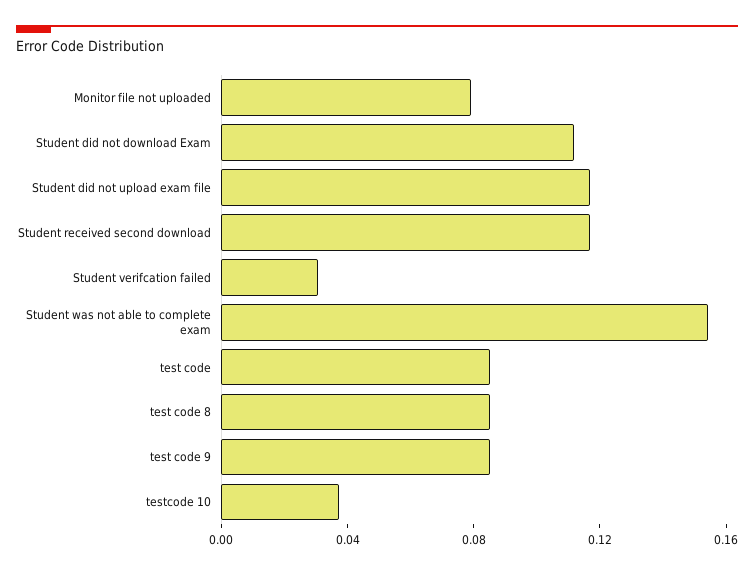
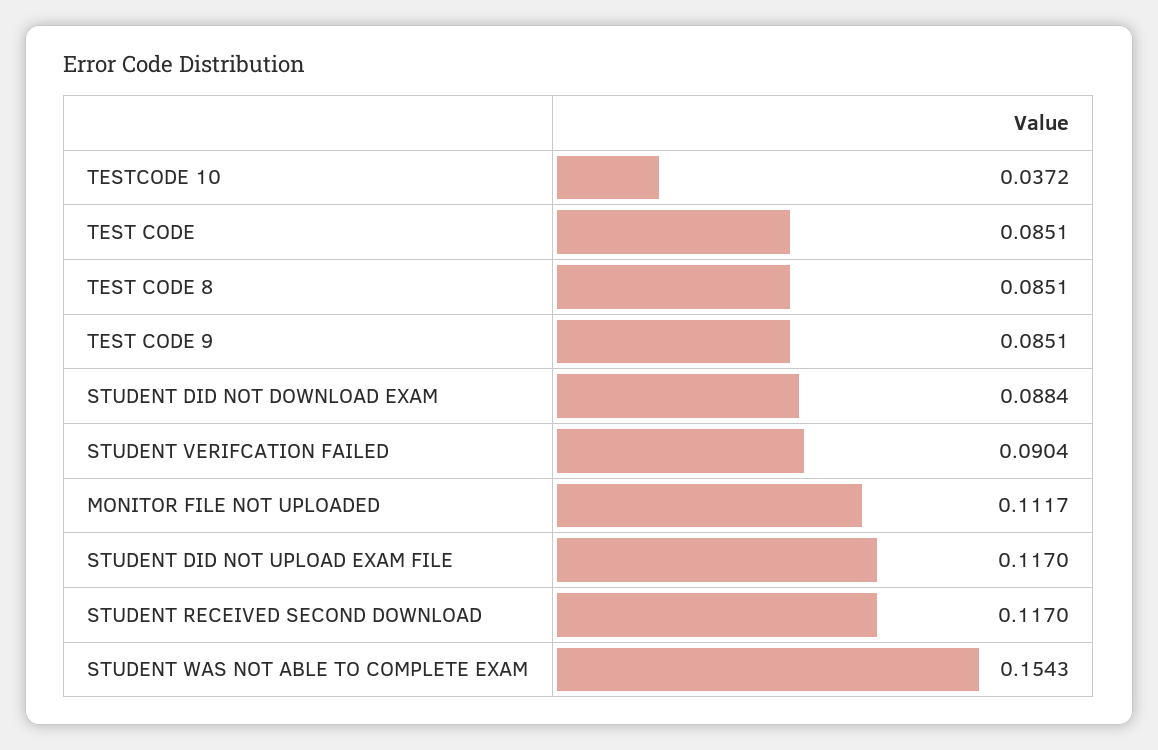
Monitor file not uploaded: 0.08 -> 0.1117
Student did not download Exam: 0.11 -> 0.0884
Student verifcation failed: 0.03 -> 0.0904

